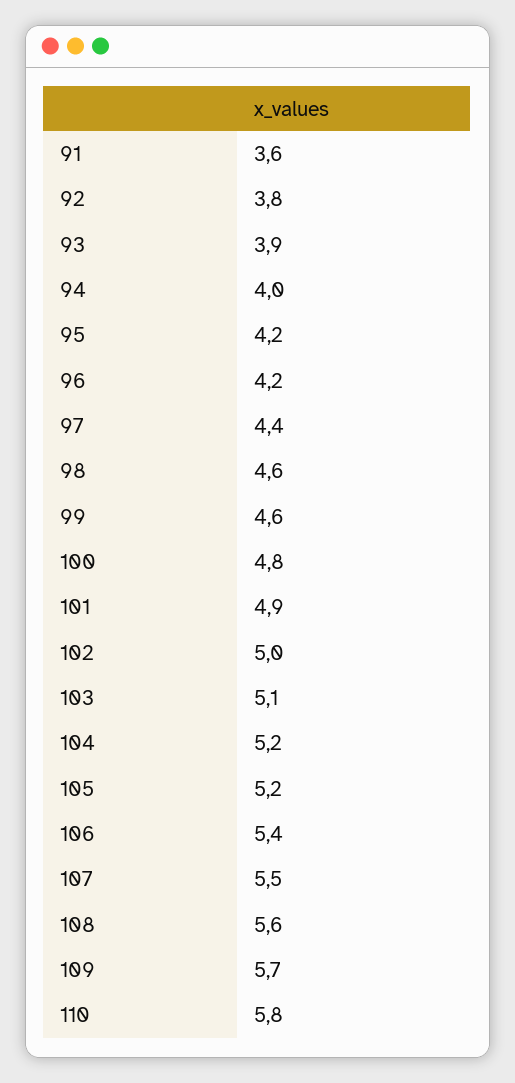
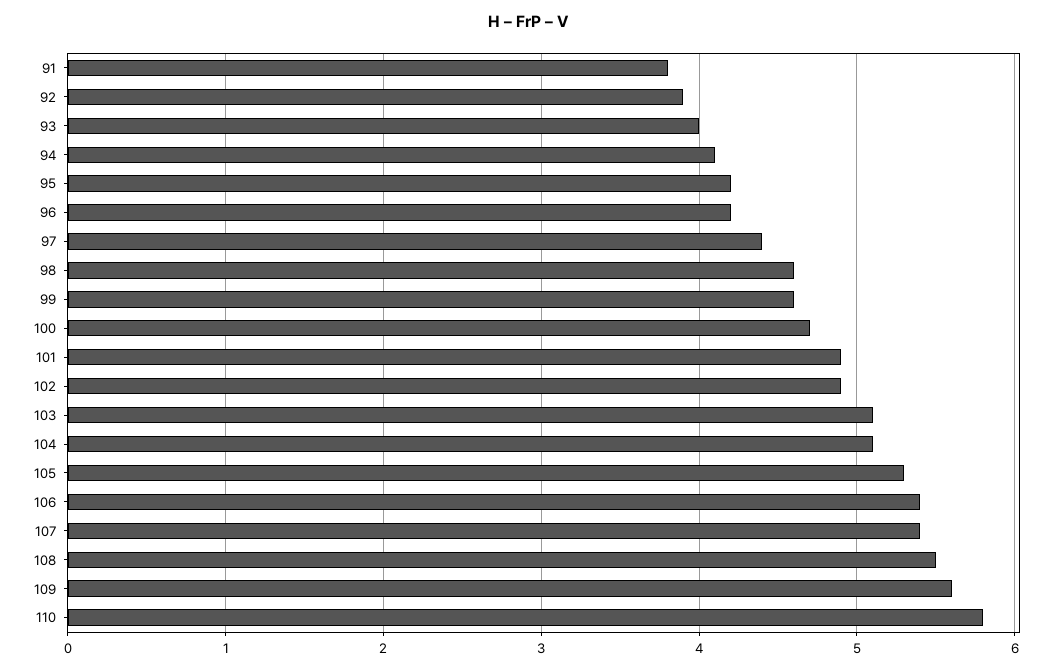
91: 3.6 -> 3.8
92: 3.8 -> 3.9
93: 3.9 -> 4
94: 4 -> 4.1
100: 4.8 -> 4.7
102: 5 -> 4.9
104: 5.2 -> 5.1
105: 5.2 -> 5.3
107: 5.5 -> 5.4
108: 5.6 -> 5.5
109: 5.7 -> 5.6

